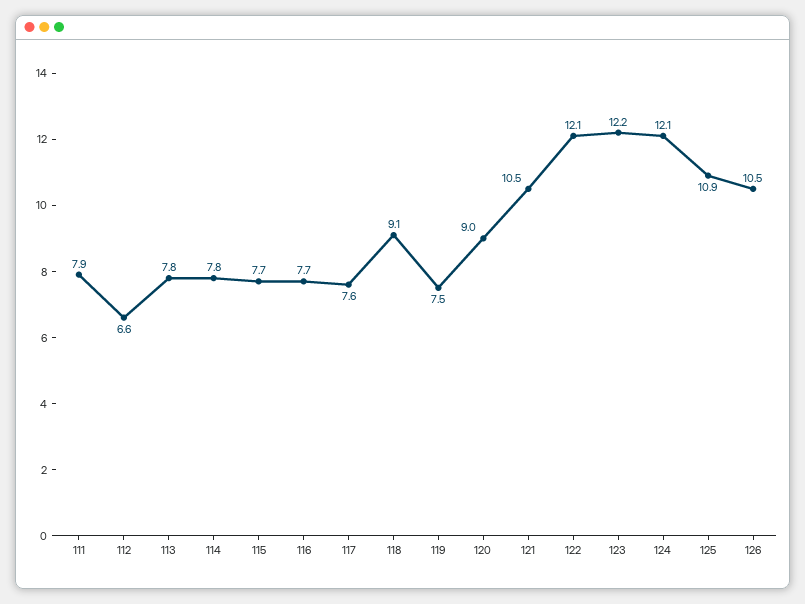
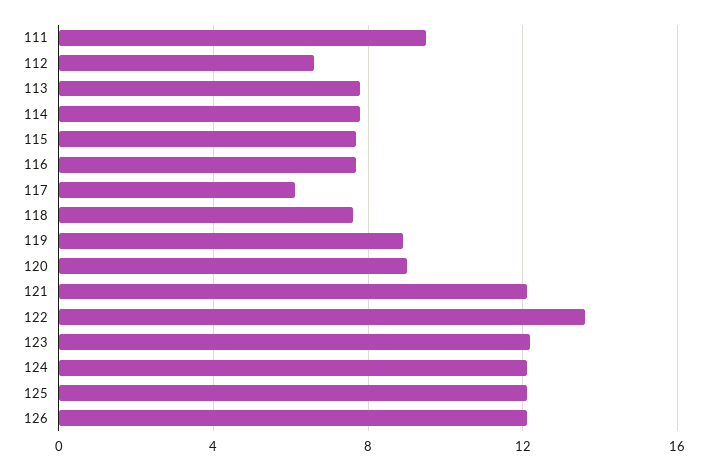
111: 7.9 -> 9.5
117: 7.6 -> 6
118: 9.1 -> 7.5
119: 7.5 -> 9
121: 10.5 -> 12
122: 12.1 -> 13.5
125: 10.9 -> 12
126: 10.5 -> 12

